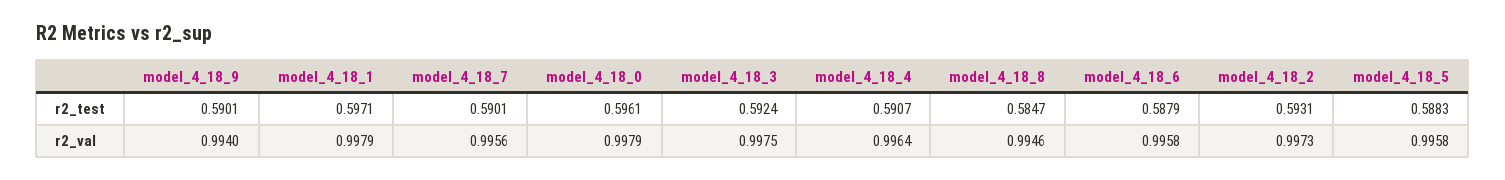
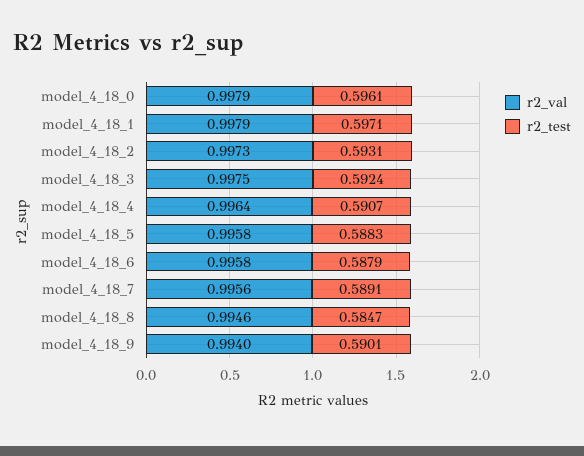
r2_test, model_4_18_7: 0.5901 -> 0.5891

